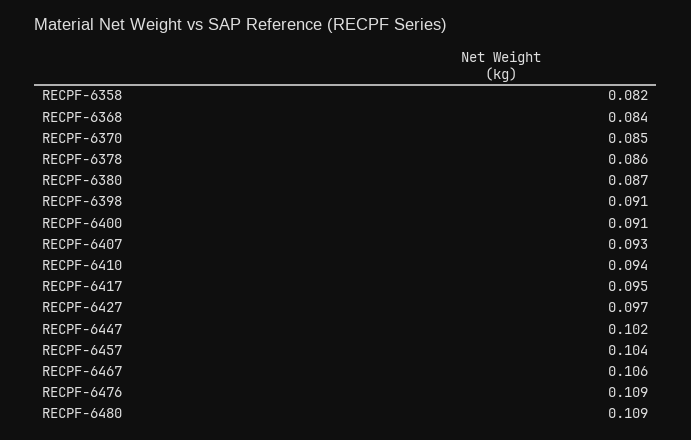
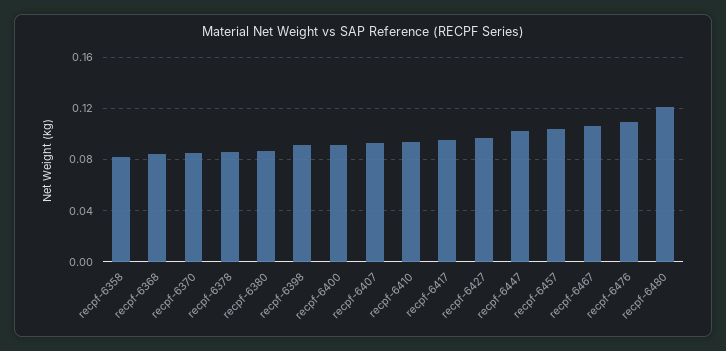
RECPF-6480: 0.109 -> 0.12

